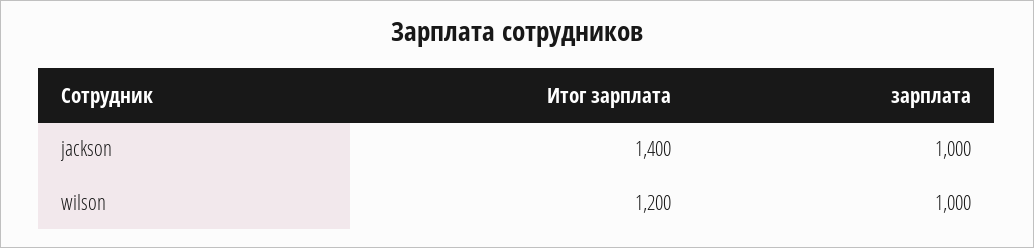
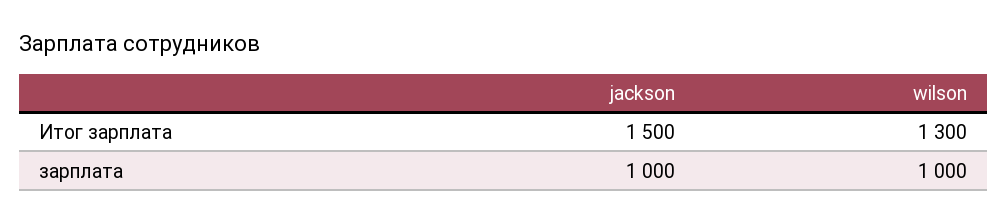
Итог зарплата, jackson: 1400 -> 1500
Итог зарплата, wilson: 1200 -> 1300

